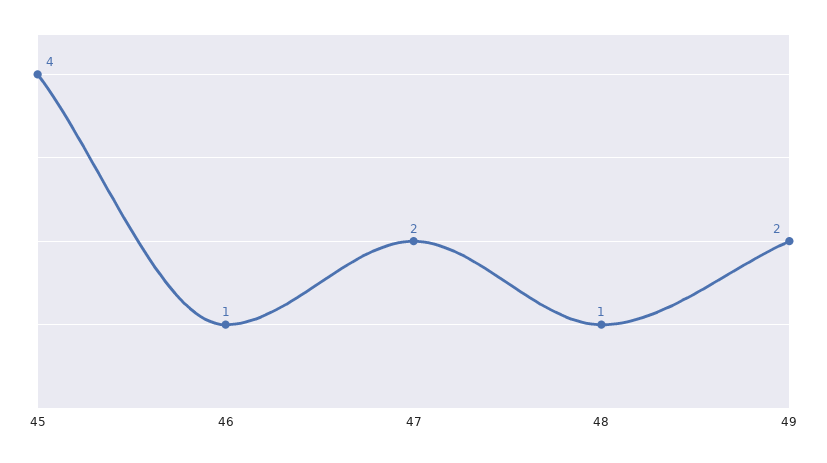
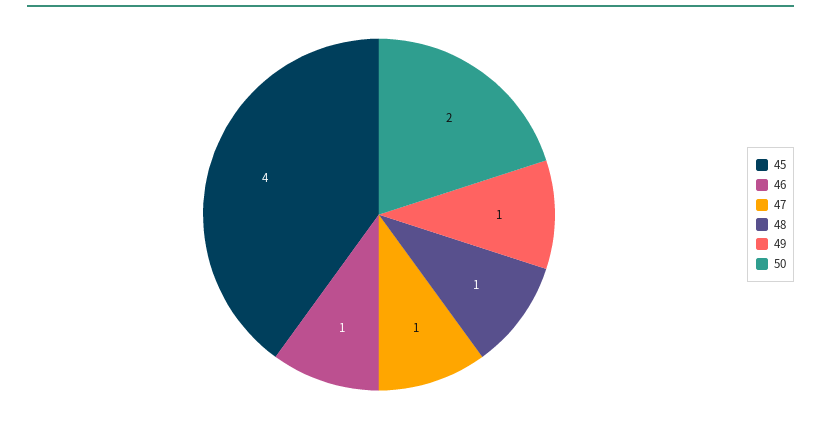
47: 2 -> 1
49: 2 -> 1
50: none -> 2

